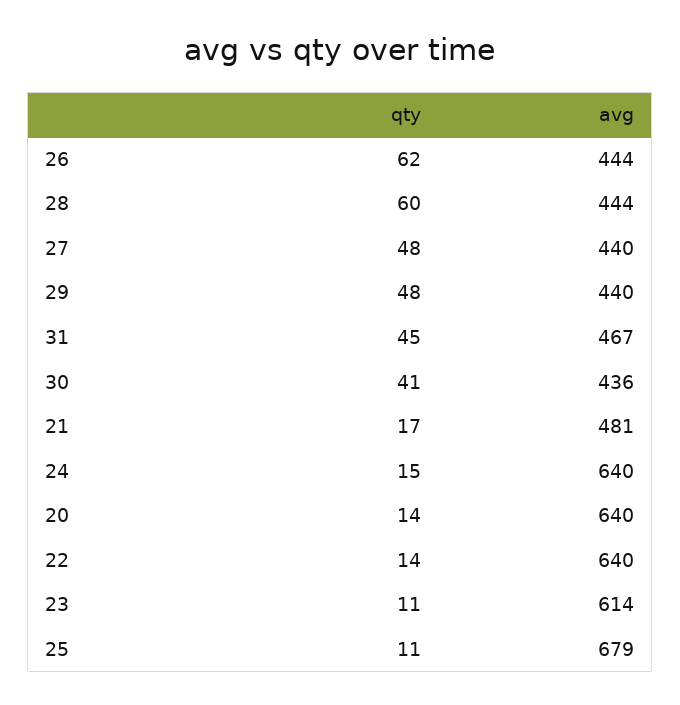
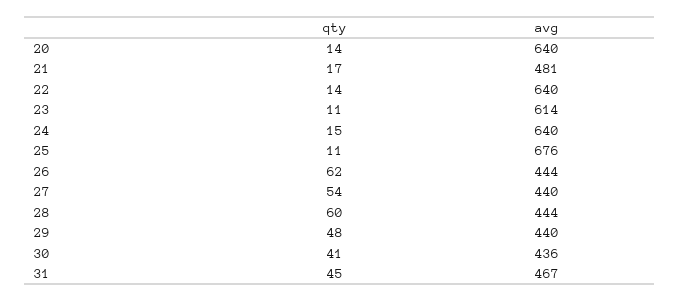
qty, 27: 48 -> 54
avg, 25: 679 -> 676

